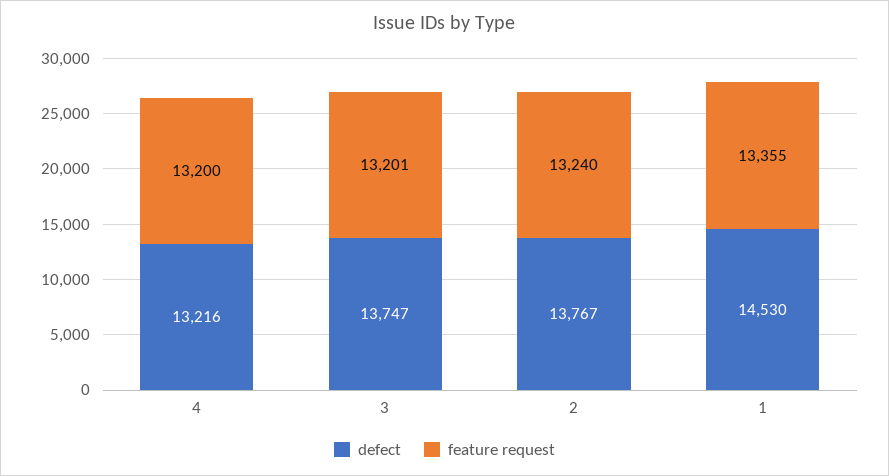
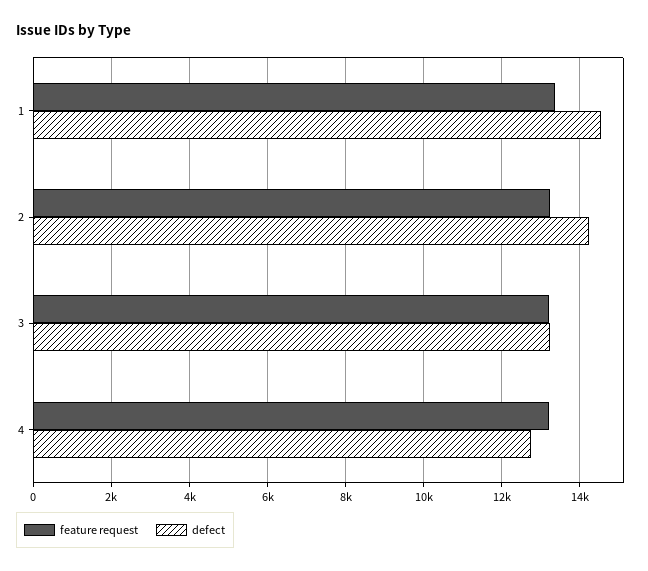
defect, 4: 13216 -> 12800
defect, 3: 13747 -> 13200
defect, 2: 13767 -> 14200

